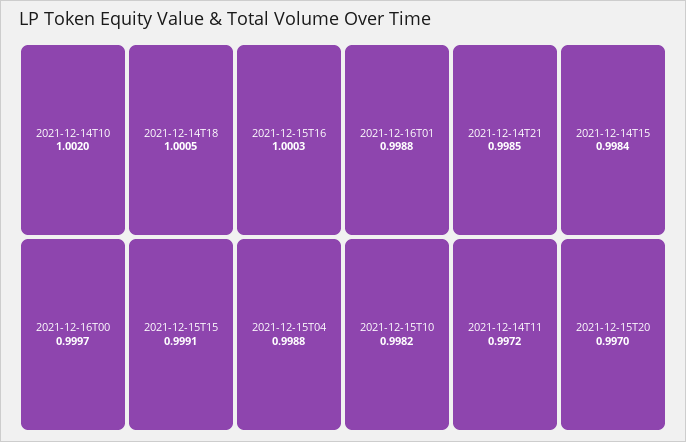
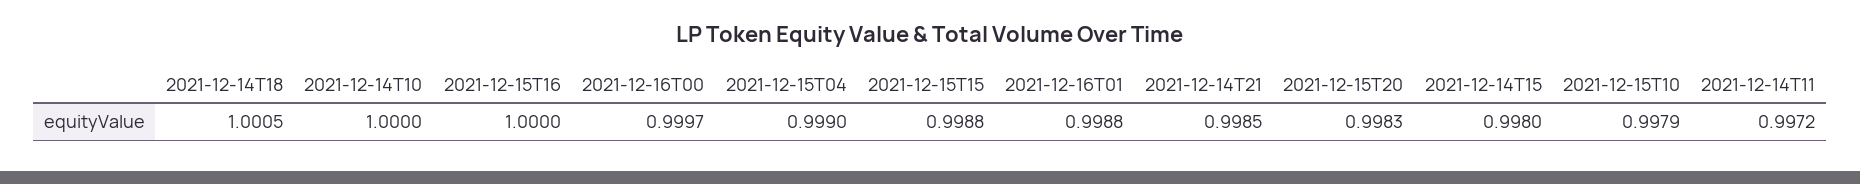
2021-12-14T10: 1.002 -> 1
2021-12-15T16: 1.0003 -> 1
2021-12-15T15: 0.9991 -> 0.9988
2021-12-15T04: 0.9988 -> 0.999
2021-12-14T15: 0.9984 -> 0.998
2021-12-15T10: 0.9982 -> 0.9979
2021-12-15T20: 0.997 -> 0.9983

